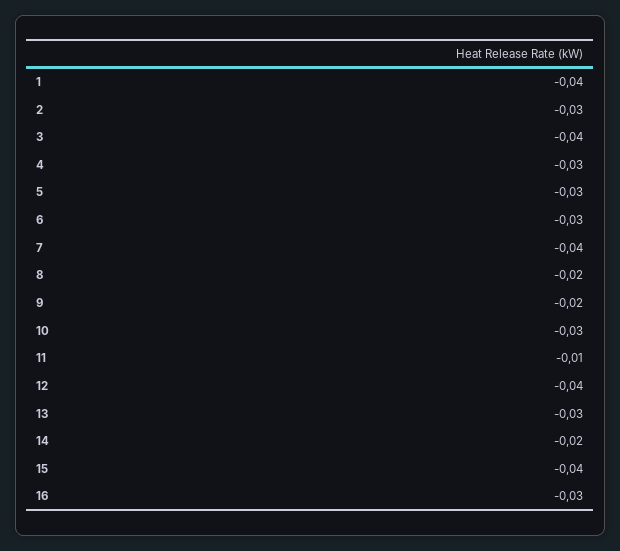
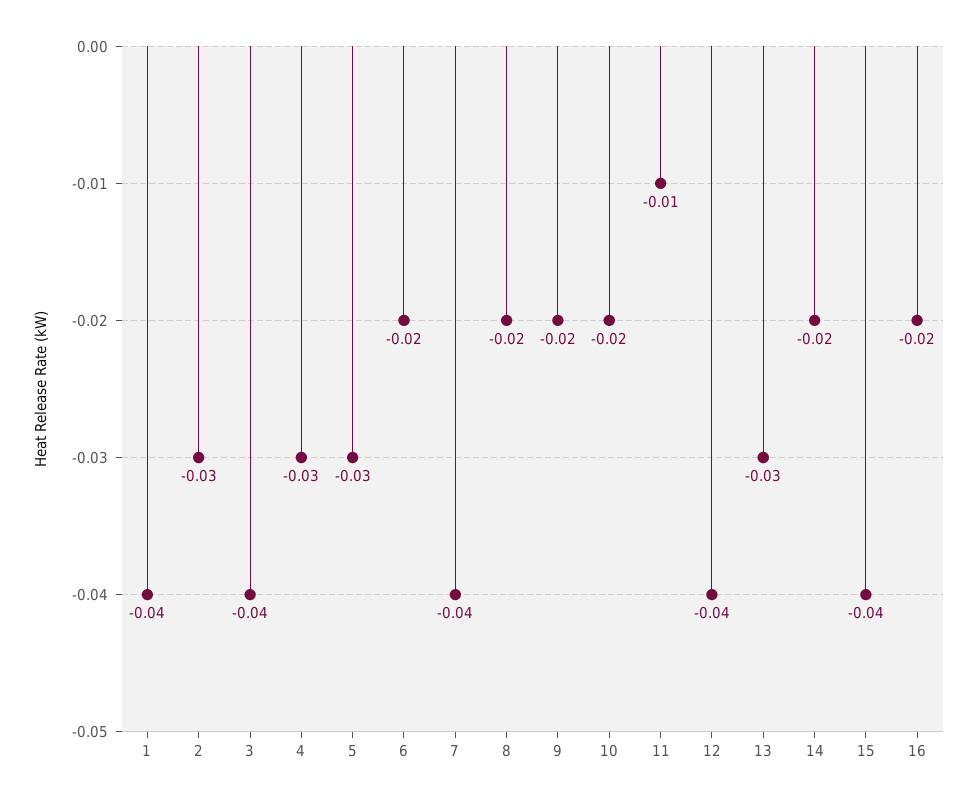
6: -0.03 -> -0.02
10: -0.03 -> -0.02
16: -0.03 -> -0.02

